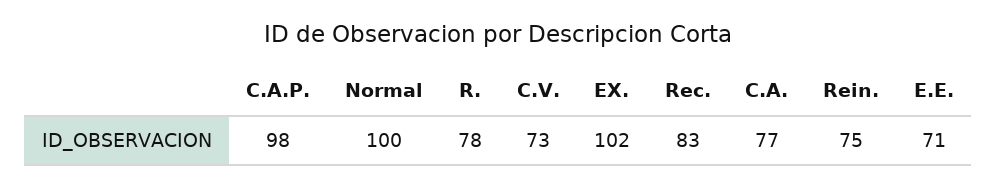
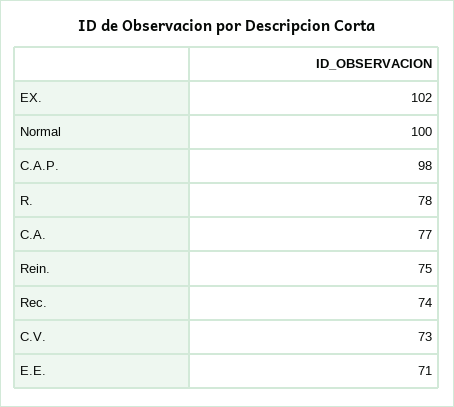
Rec.: 83 -> 74

